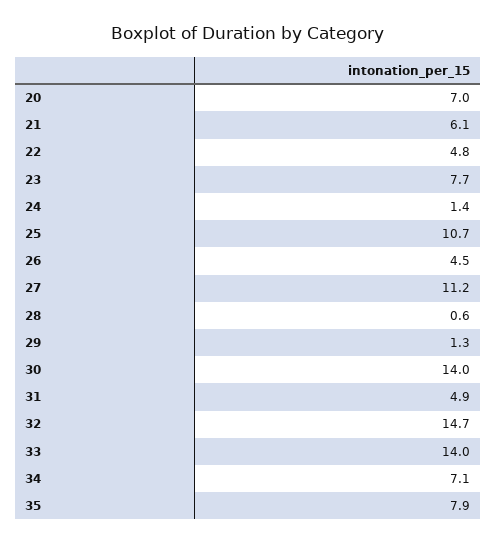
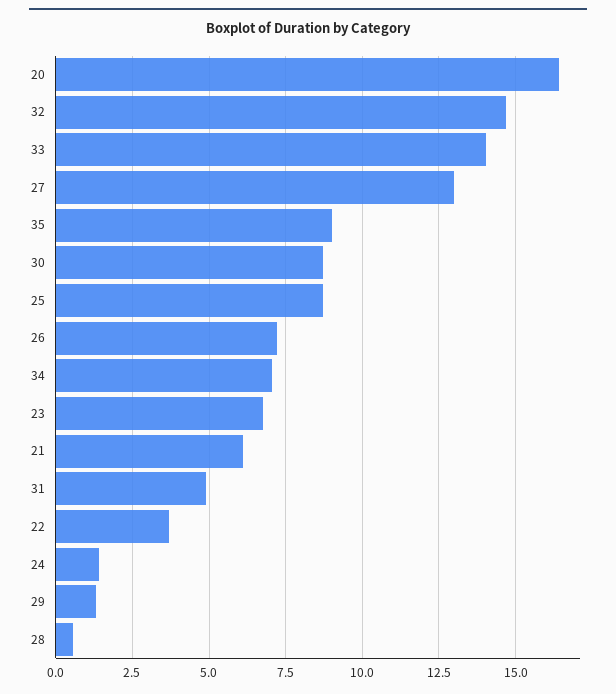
20: 7 -> 16.5
22: 4.8 -> 3.75
23: 7.7 -> 6.75
25: 10.7 -> 8.75
26: 4.5 -> 7.25
27: 11.2 -> 13
30: 14 -> 8.75
35: 7.9 -> 9

